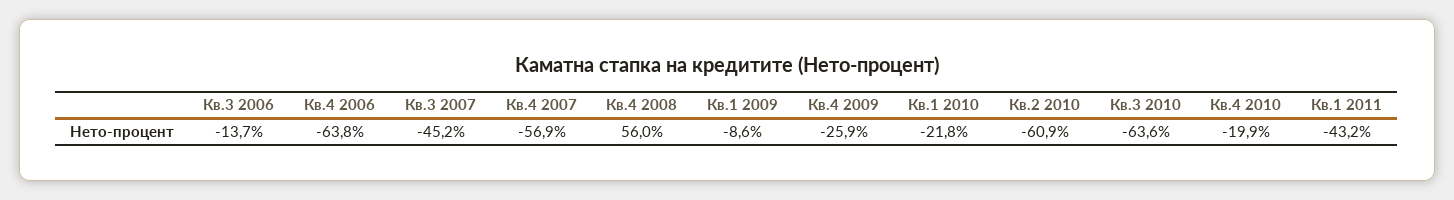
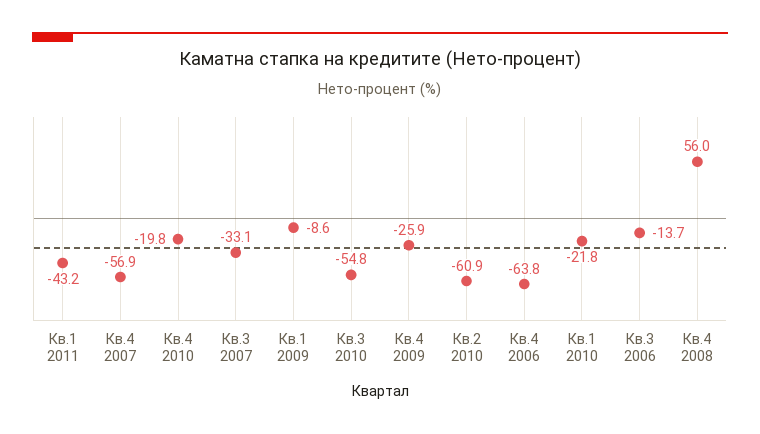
Кв.3 2007: -45.2 -> -33.1
Кв.3 2010: -63.6 -> -54.8
Кв.4 2010: -19.9 -> -19.8

